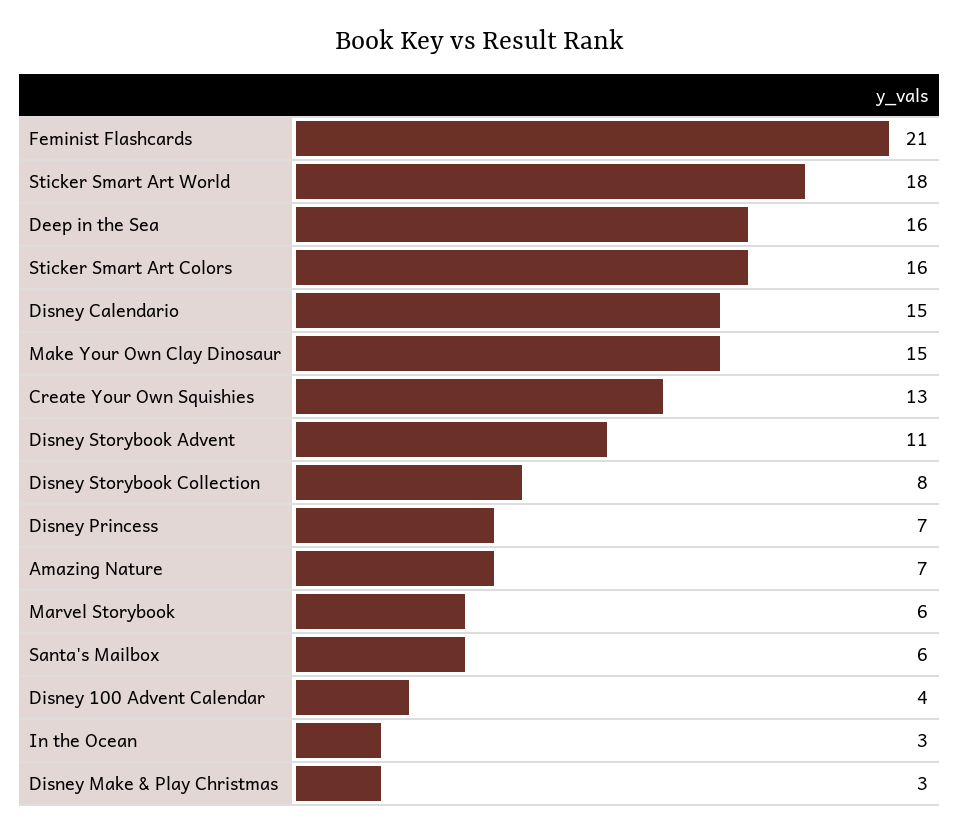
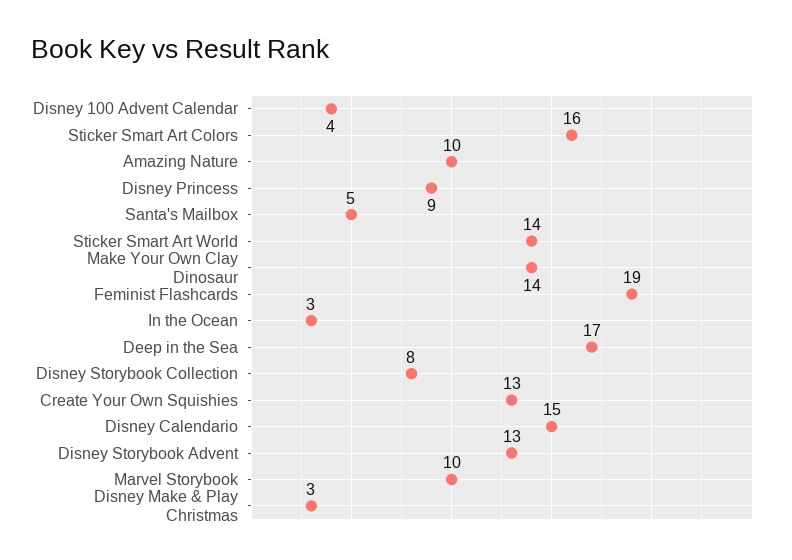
Feminist Flashcards: 21 -> 19
Sticker Smart Art World: 18 -> 14
Deep in the Sea: 16 -> 17
Make Your Own Clay Dinosaur: 15 -> 14
Disney Storybook Advent: 11 -> 13
Disney Princess: 7 -> 9
Amazing Nature: 7 -> 10
Marvel Storybook: 6 -> 10
Santa's Mailbox: 6 -> 5

